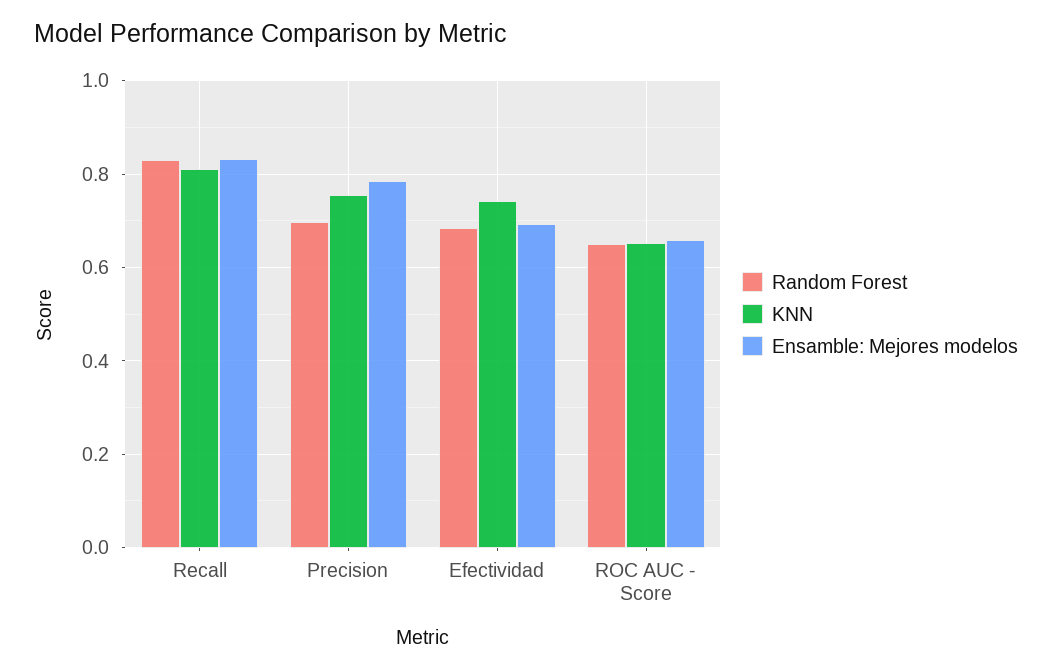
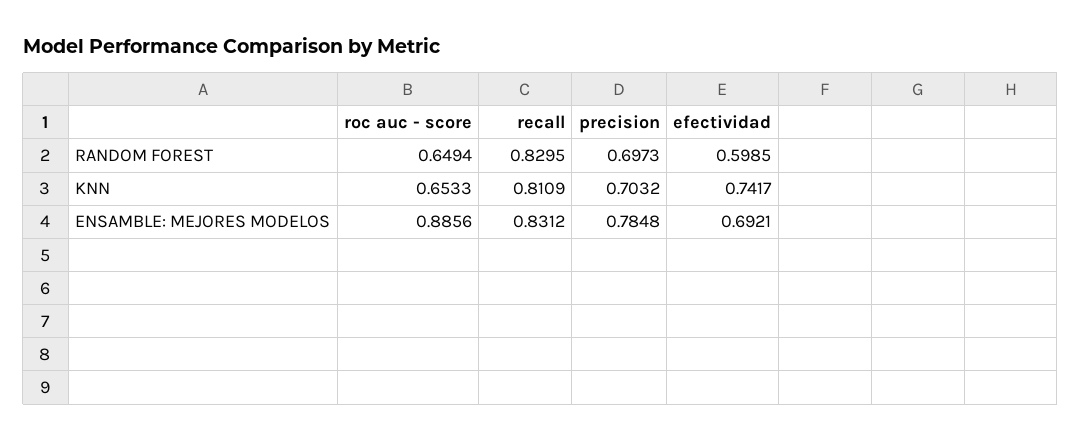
KNN, Precision: 0.76 -> 0.7032
Random Forest, Efectividad: 0.68 -> 0.5985
Ensamble: Mejores modelos, ROC AUC - Score: 0.66 -> 0.8856

